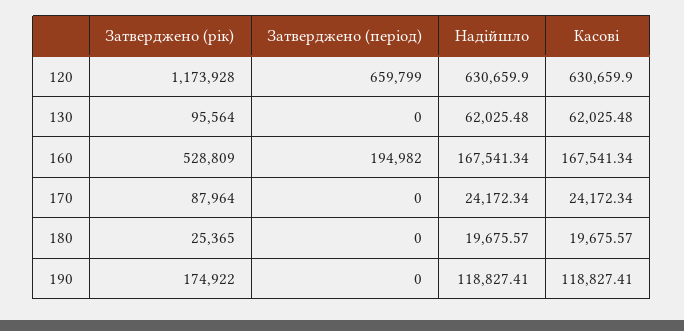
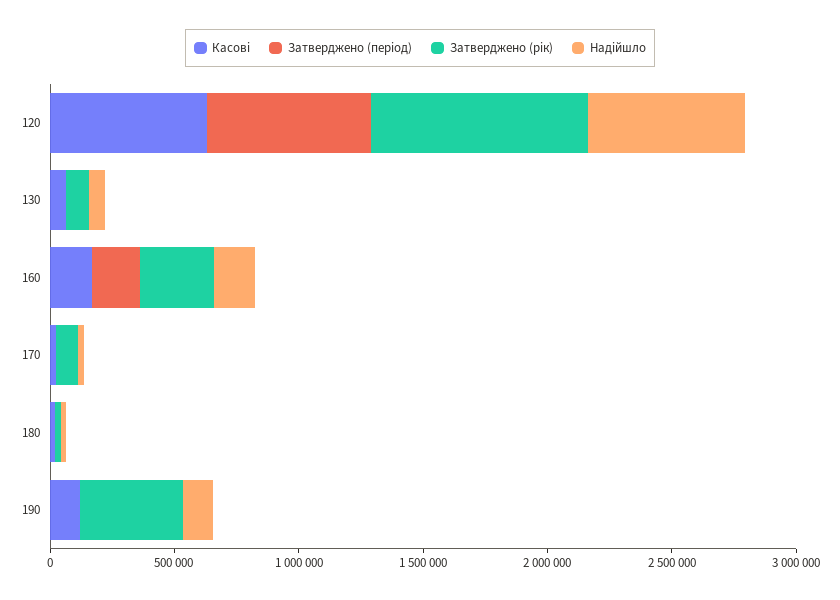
Затверджено (рік), 120: 1173928 -> 900000
Затверджено (рік), 160: 528809 -> 300000
Затверджено (рік), 190: 174922 -> 400000

